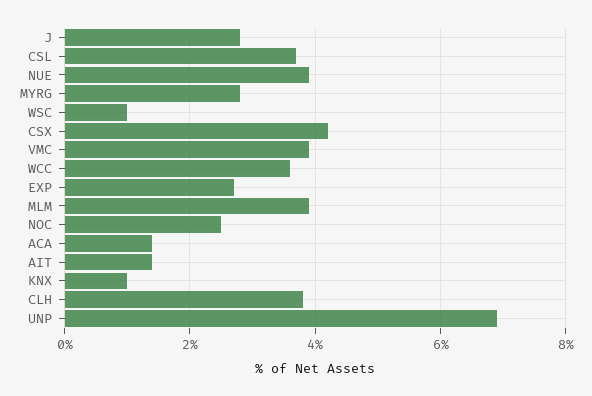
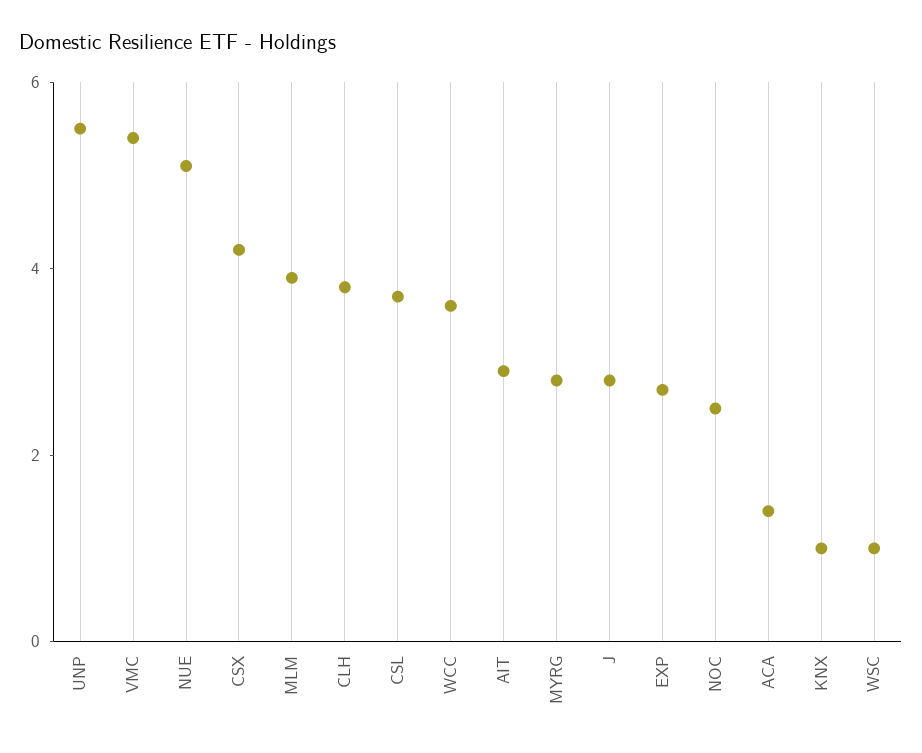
NUE: 4 -> 5
VMC: 4 -> 5.5
AIT: 1.5 -> 3
UNP: 7 -> 5.5

